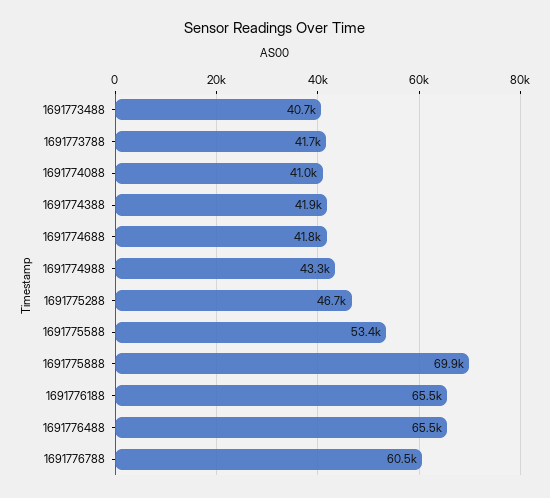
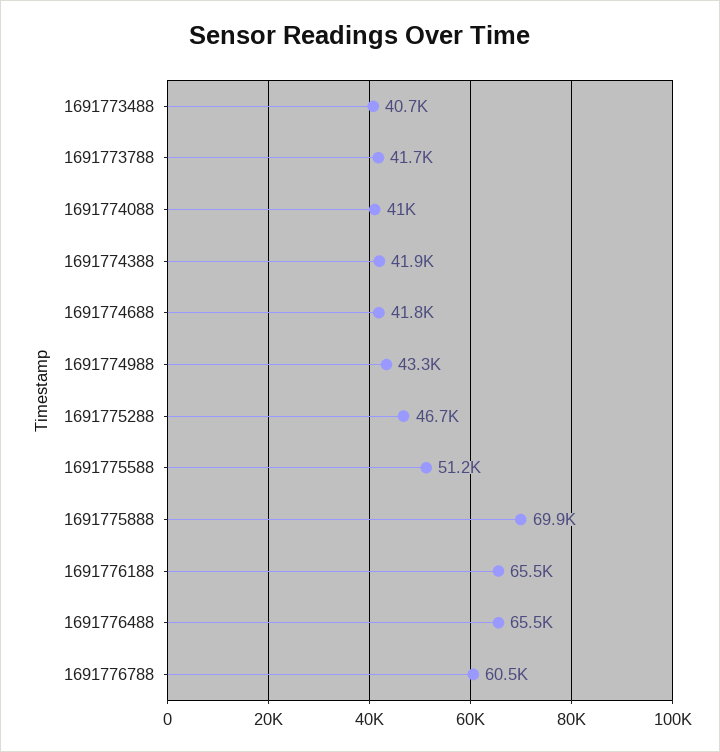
1691775588: 53400 -> 51200

